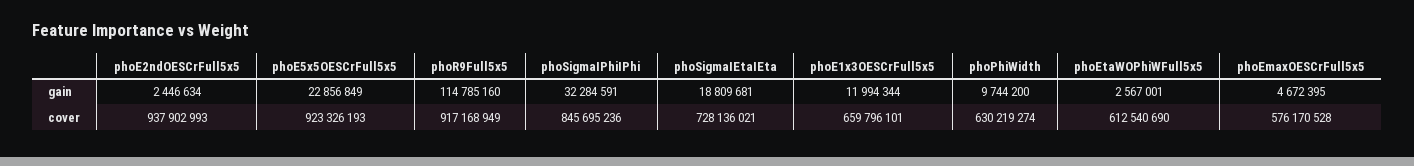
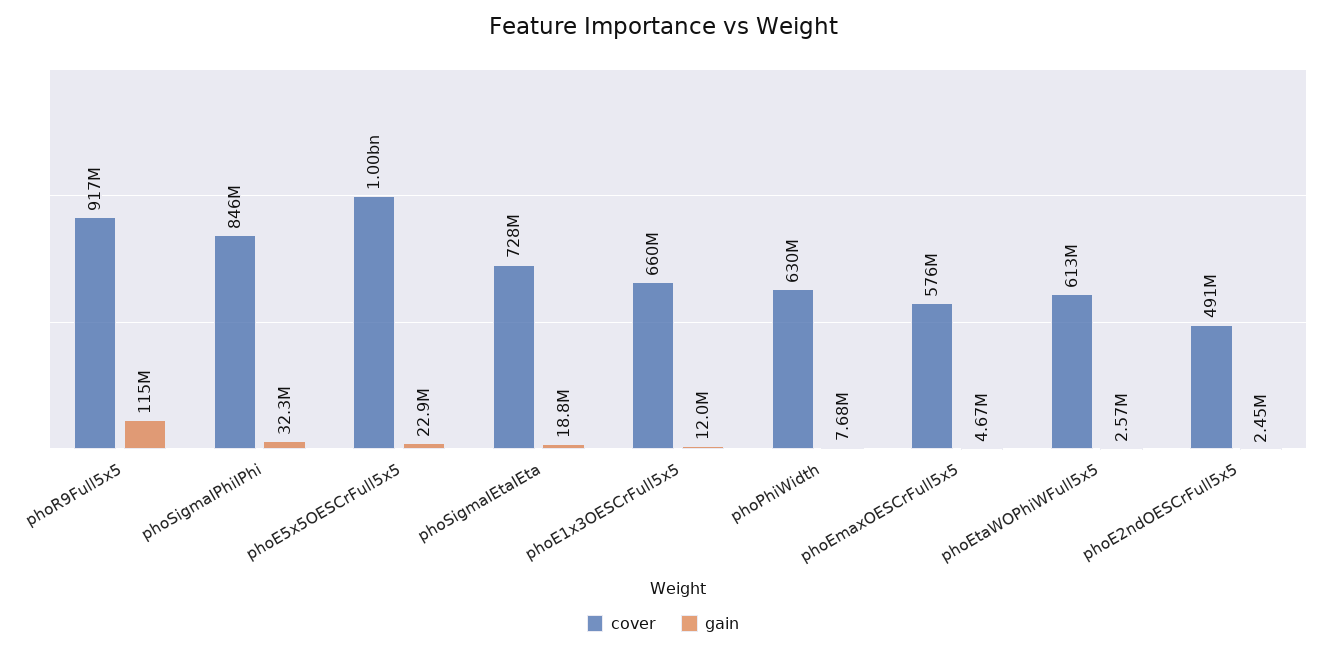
gain, phoPhiWidth: 9744200 -> 7680000
cover, phoE2ndOESCrFull5x5: 937902993 -> 491000000
cover, phoE5x5OESCrFull5x5: 923326193 -> 1000000000

